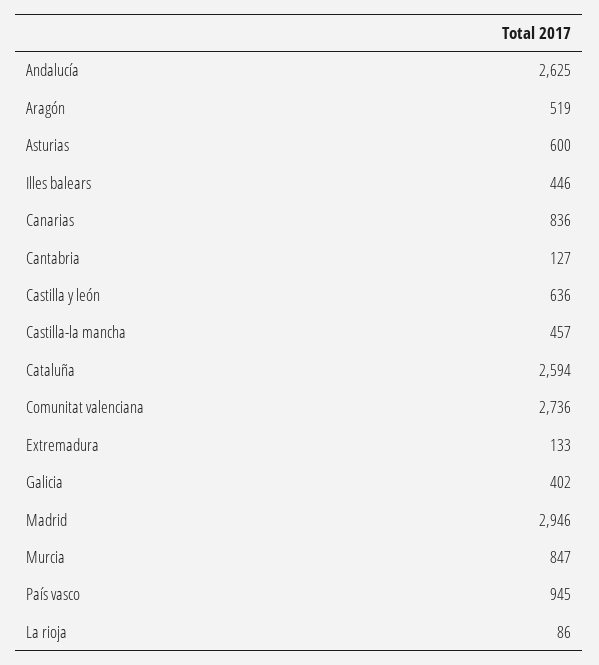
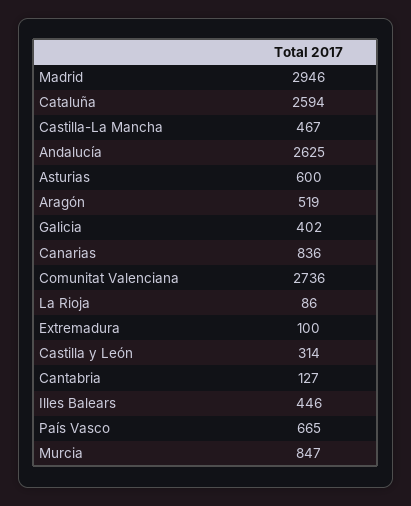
Castilla y león: 636 -> 314
Castilla-la mancha: 457 -> 467
Extremadura: 133 -> 100
País vasco: 945 -> 665

